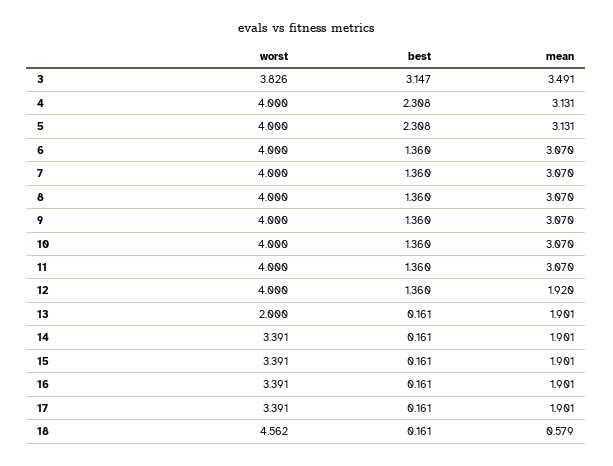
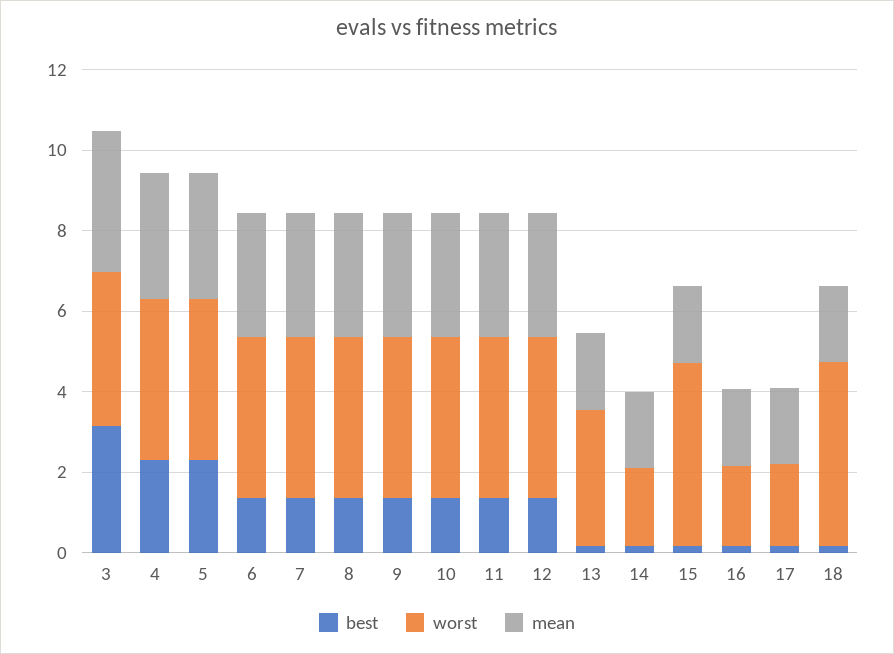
mean, 12: 1.92 -> 3
worst, 13: 2 -> 3.5
worst, 14: 3.391 -> 2
worst, 15: 3.391 -> 4.5
worst, 16: 3.391 -> 2
worst, 17: 3.391 -> 2
mean, 18: 0.579 -> 2

